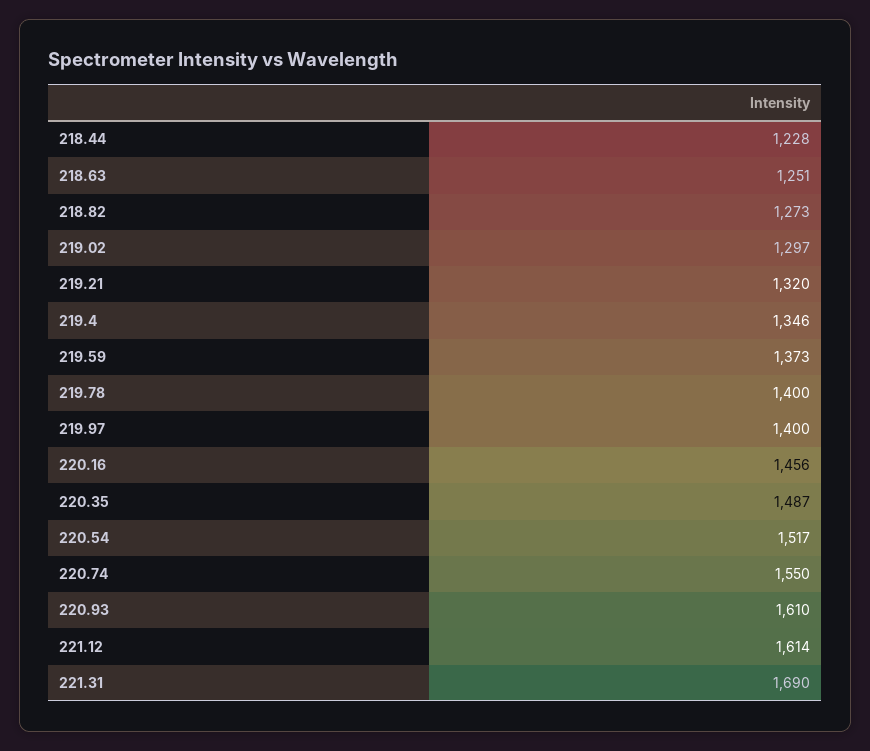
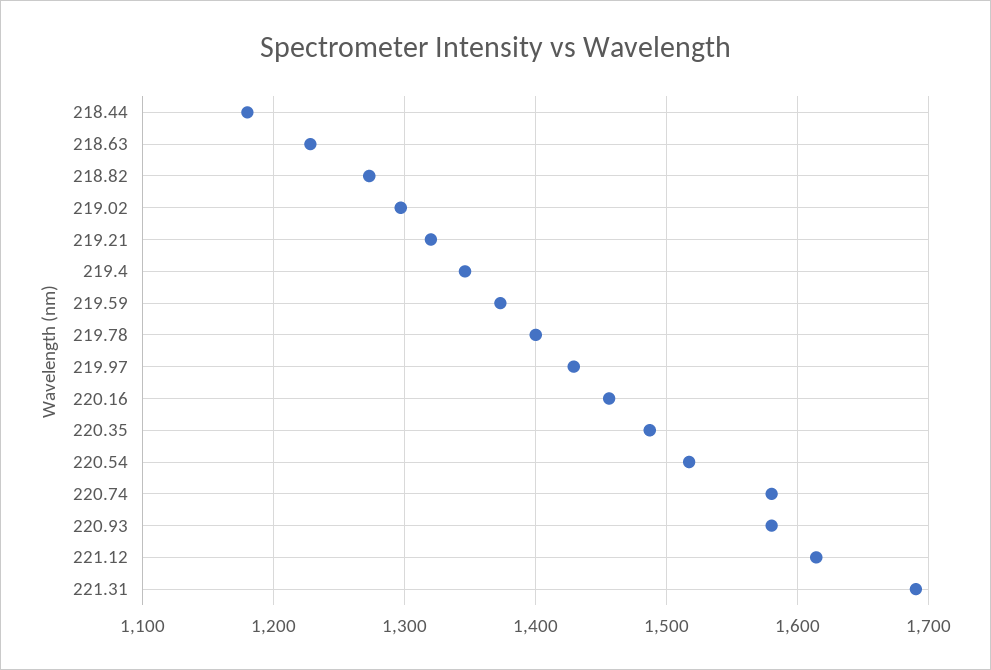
218.44: 1228 -> 1180
218.63: 1251 -> 1230
219.97: 1400 -> 1430
220.74: 1550 -> 1580
220.93: 1610 -> 1580

